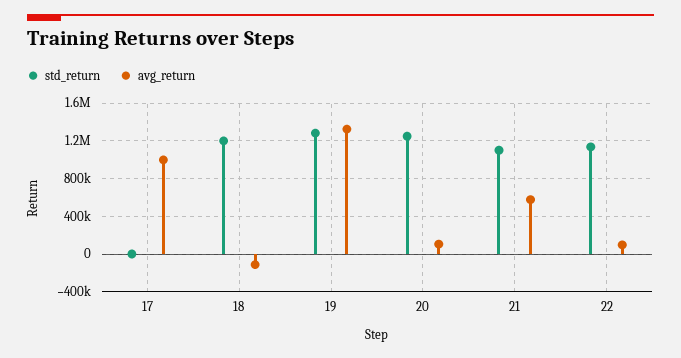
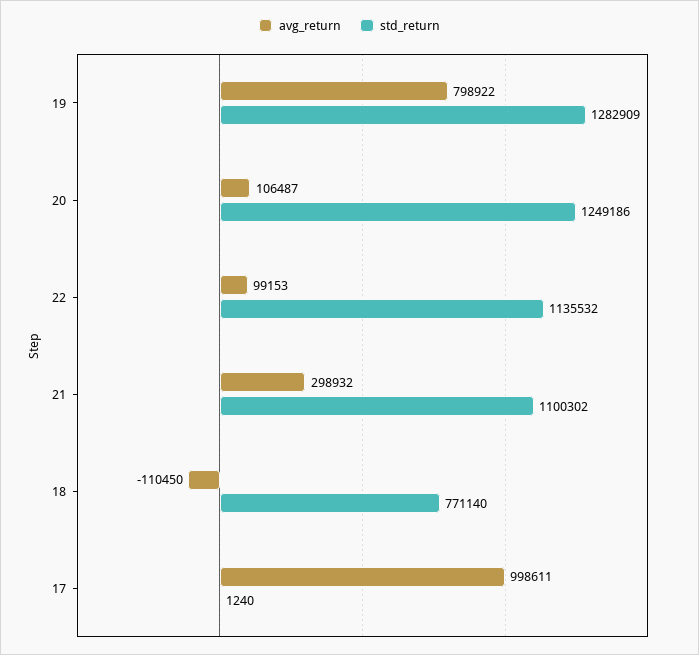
std_return, 18: 1200000 -> 771140
avg_return, 19: 1300000 -> 798922
avg_return, 21: 600000 -> 298932

